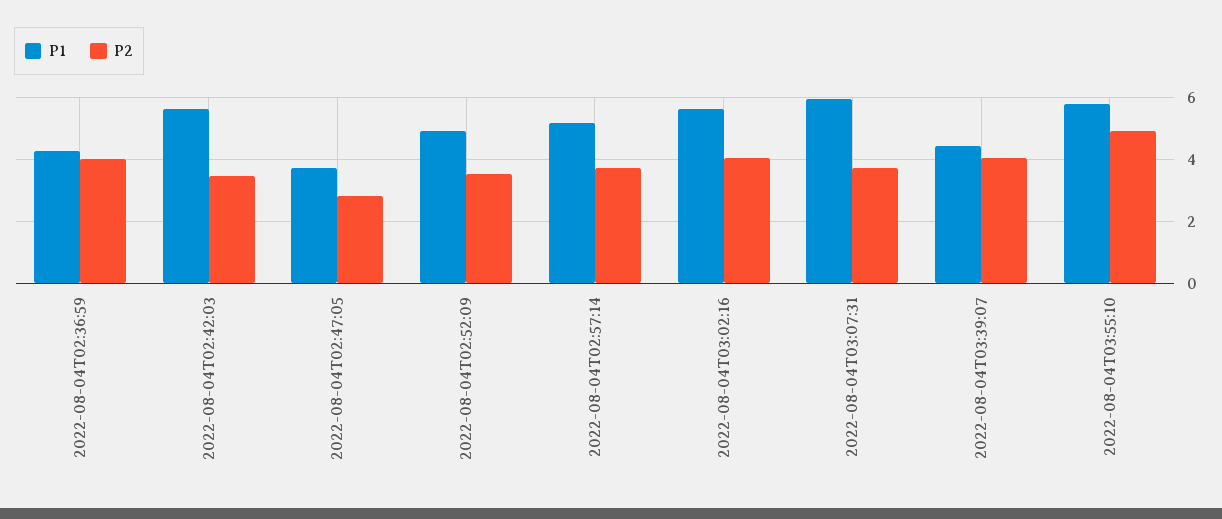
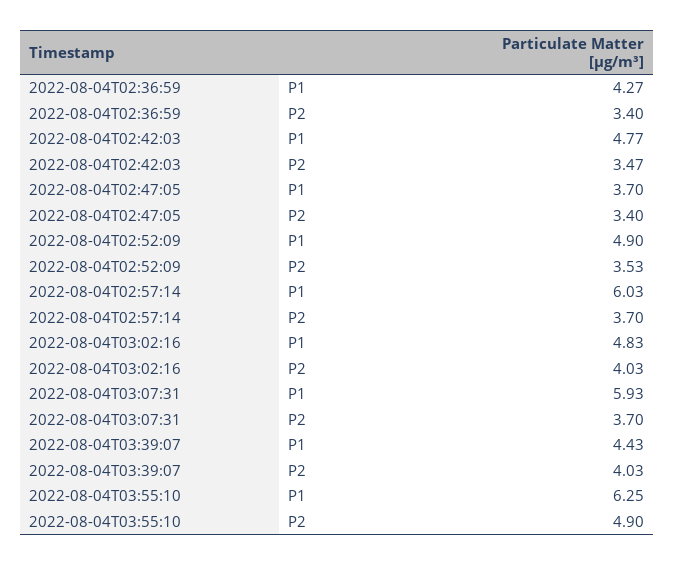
P2, 2022-08-04T02:36:59: 4 -> 3.4
P1, 2022-08-04T02:42:03: 5.6 -> 4.77
P2, 2022-08-04T02:47:05: 2.8 -> 3.4
P1, 2022-08-04T02:57:14: 5.2 -> 6.03
P1, 2022-08-04T03:02:16: 5.6 -> 4.83
P1, 2022-08-04T03:55:10: 5.8 -> 6.25

